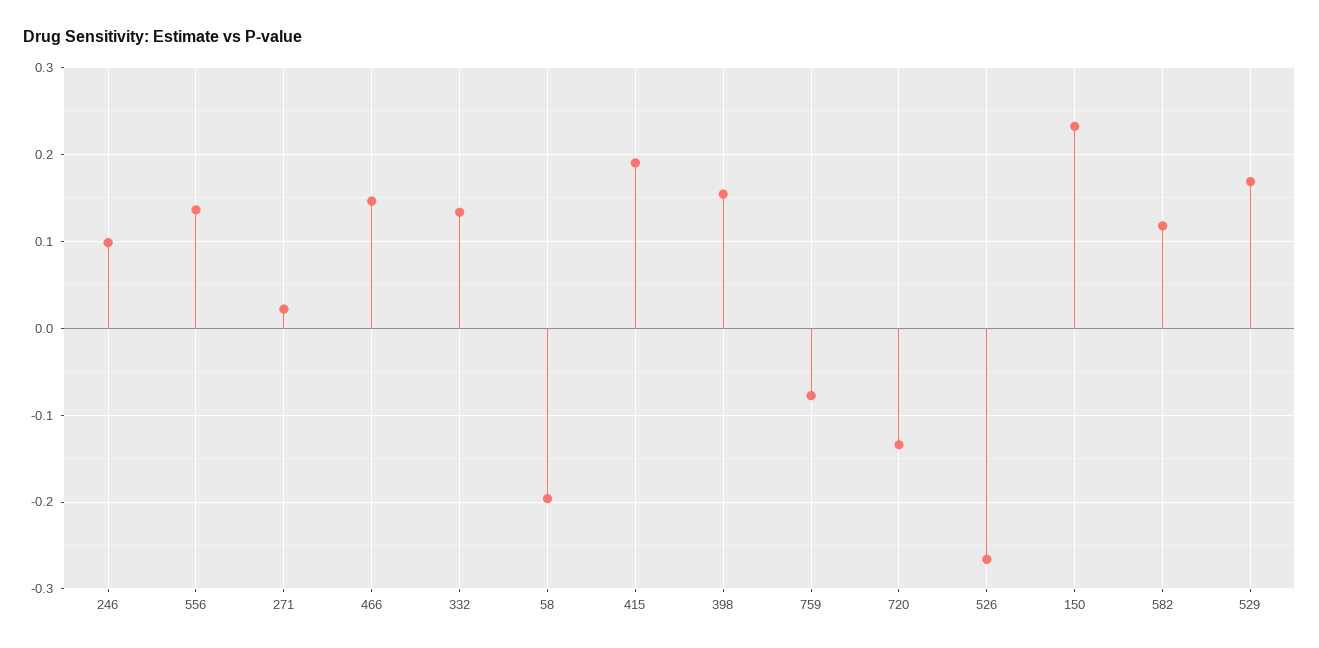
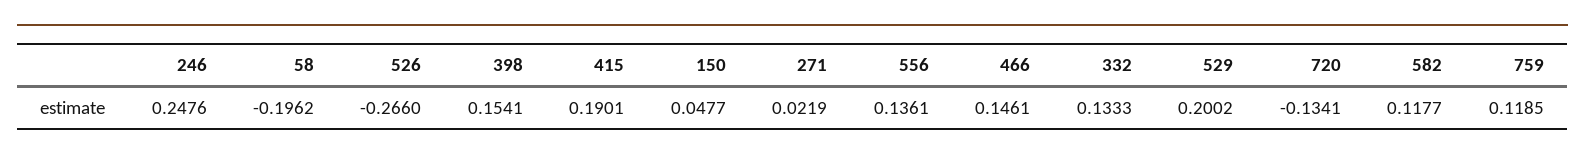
246: 0.1 -> 0.2476
759: -0.08 -> 0.1185
150: 0.23 -> 0.0477
529: 0.17 -> 0.2002

